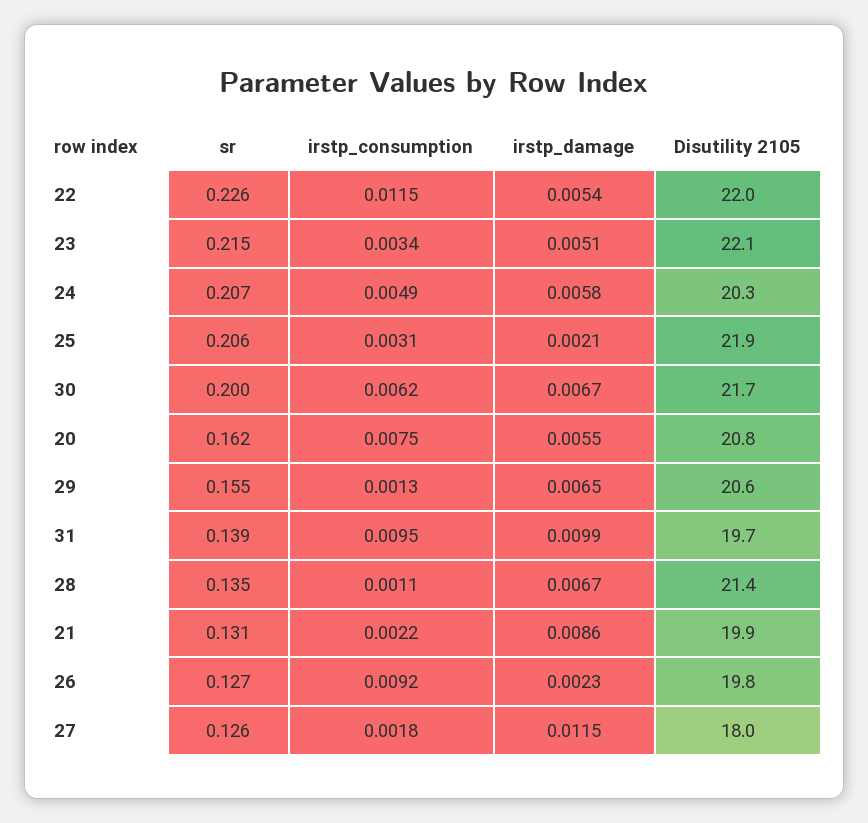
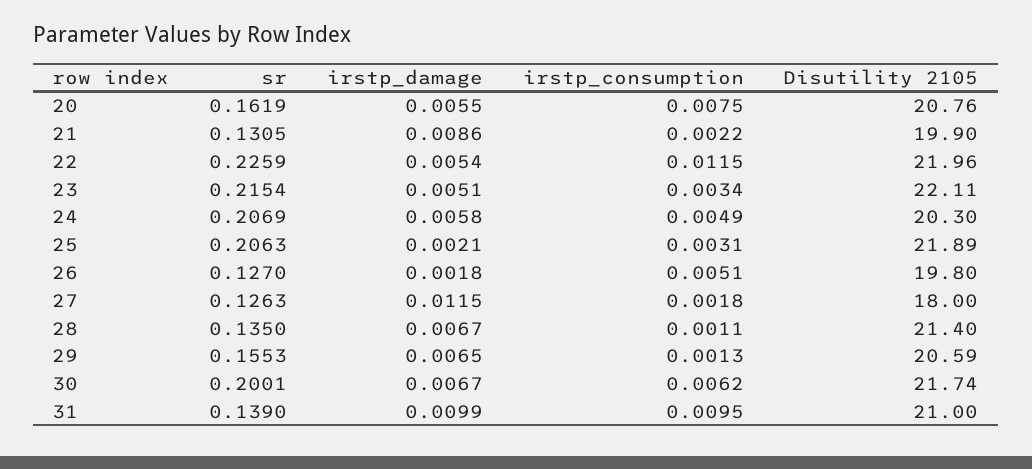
Disutility 2105, 31: 19.7 -> 21
irstp_consumption, 26: 0.0092 -> 0.0051
irstp_damage, 26: 0.0023 -> 0.0018

